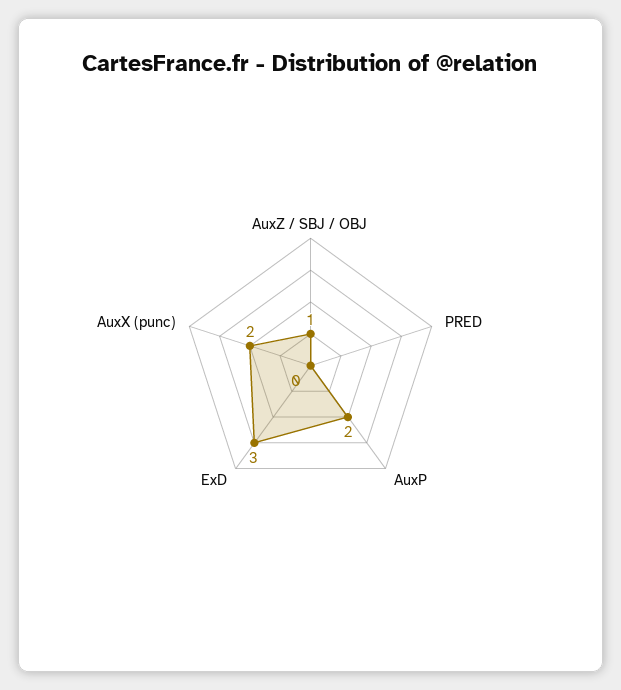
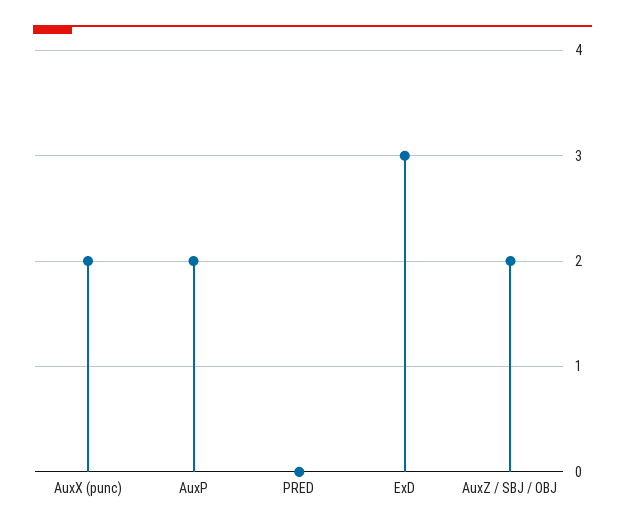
AuxZ / SBJ / OBJ: 1 -> 2

